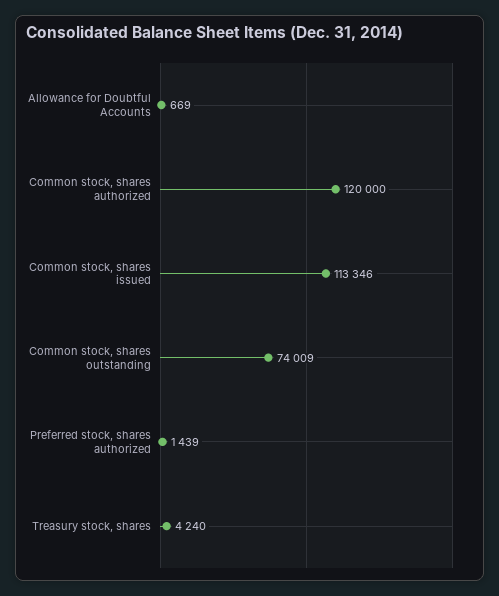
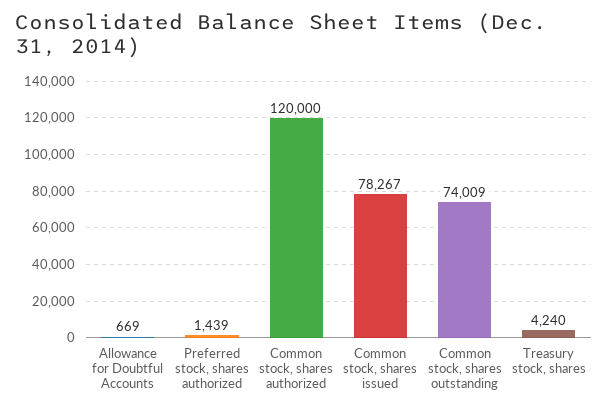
Common stock, shares issued: 113346 -> 78267

